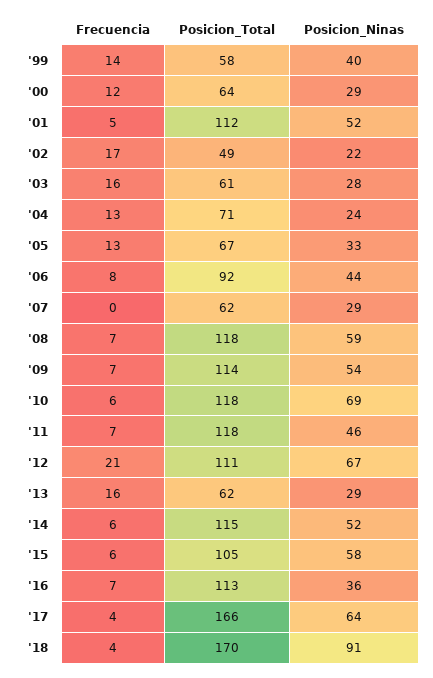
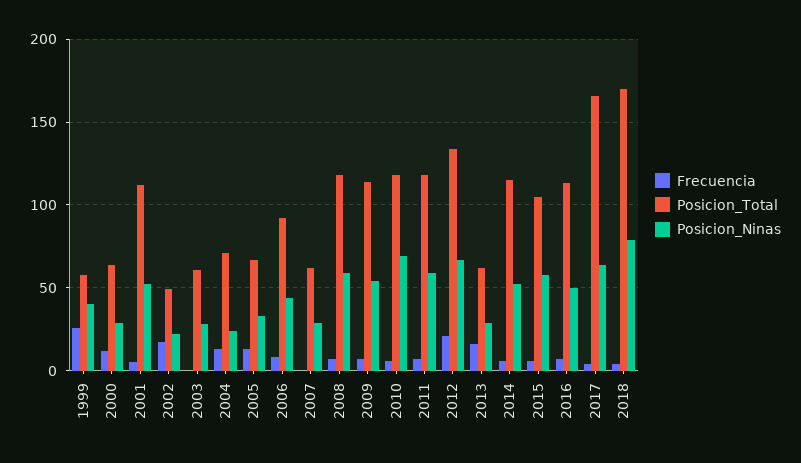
Frecuencia, '99: 14 -> 25
Frecuencia, '03: 16 -> 0
Posicion_Ninas, '11: 46 -> 60
Posicion_Total, '12: 111 -> 135
Posicion_Ninas, '16: 36 -> 50
Posicion_Ninas, '18: 91 -> 80

